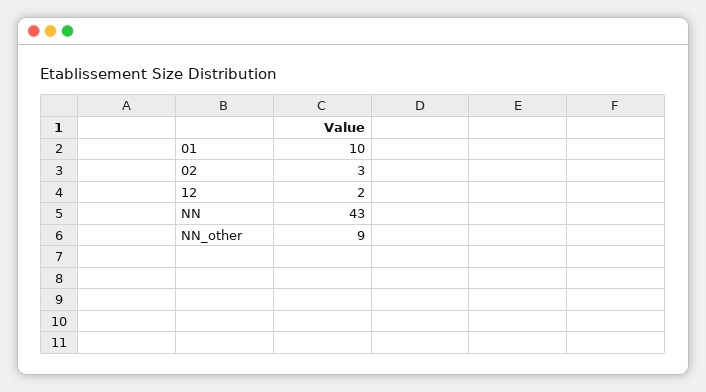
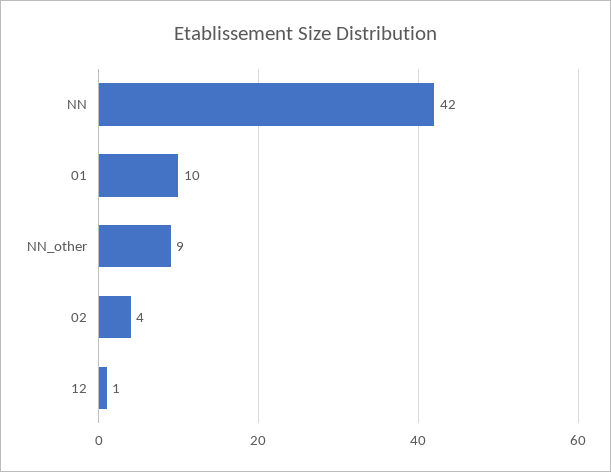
02: 3 -> 4
12: 2 -> 1
NN: 43 -> 42

